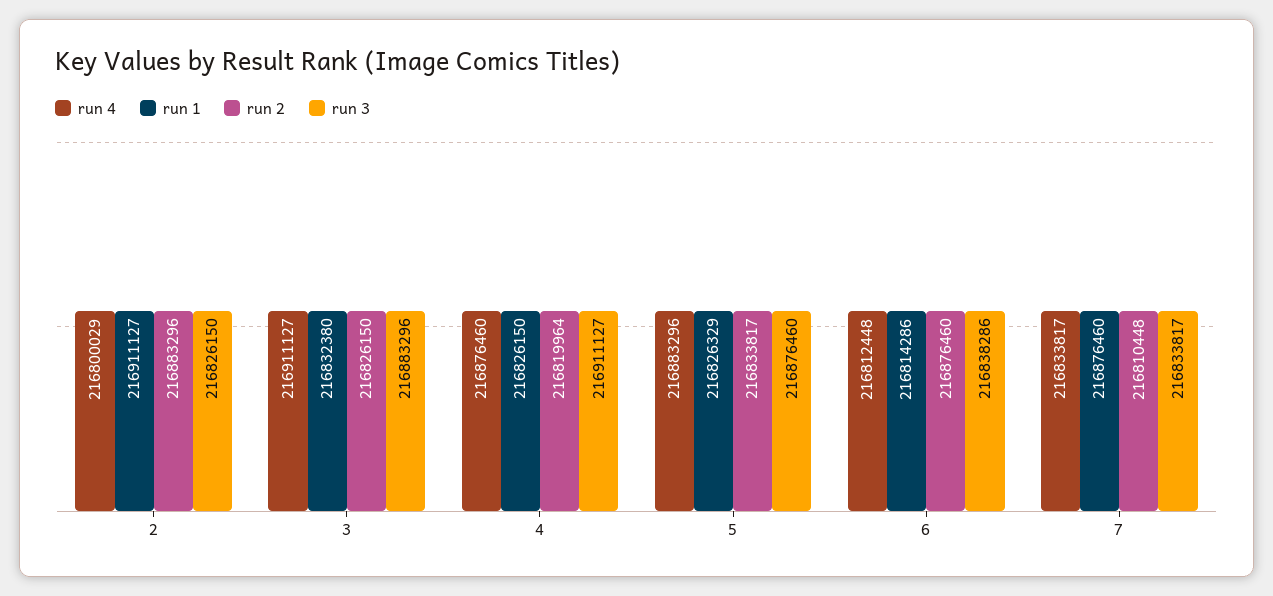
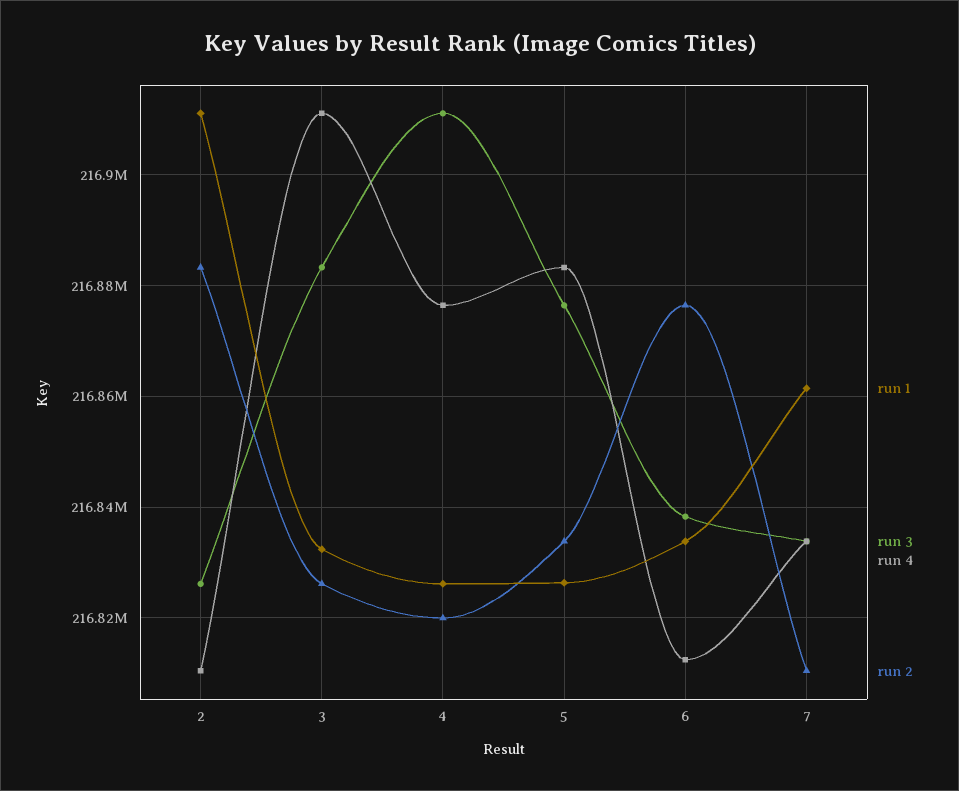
run 4, 2: 216800029 -> 216810000
run 1, 6: 216814286 -> 216834000
run 1, 7: 216876460 -> 216862000

